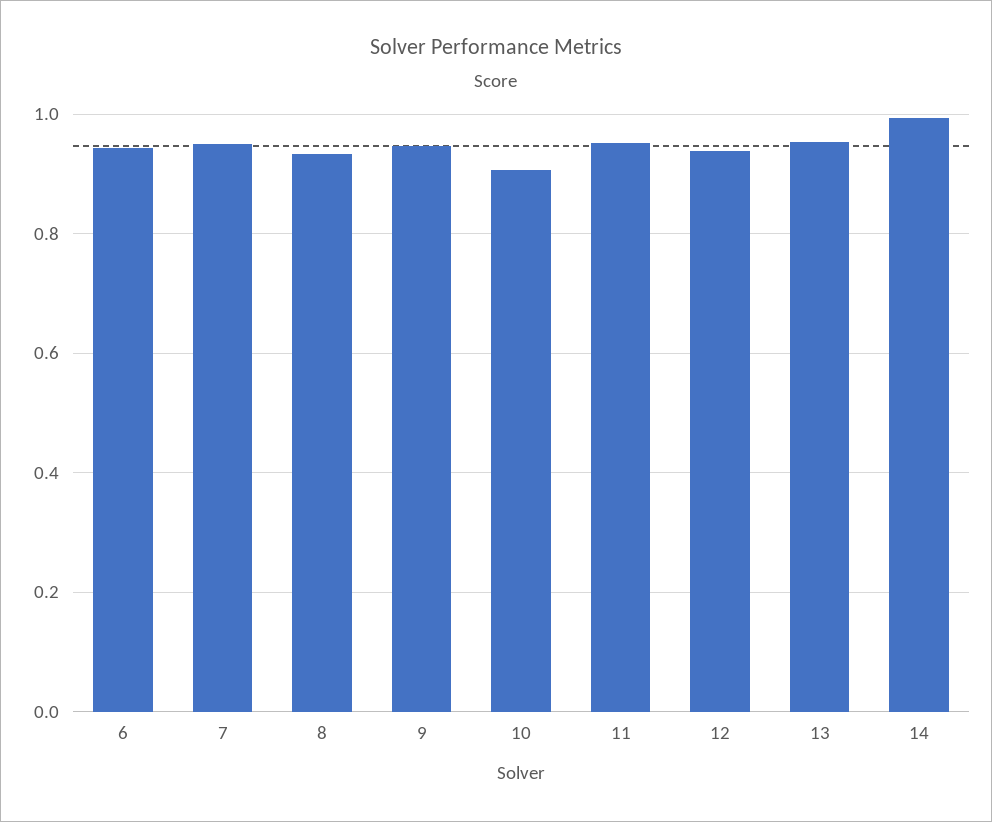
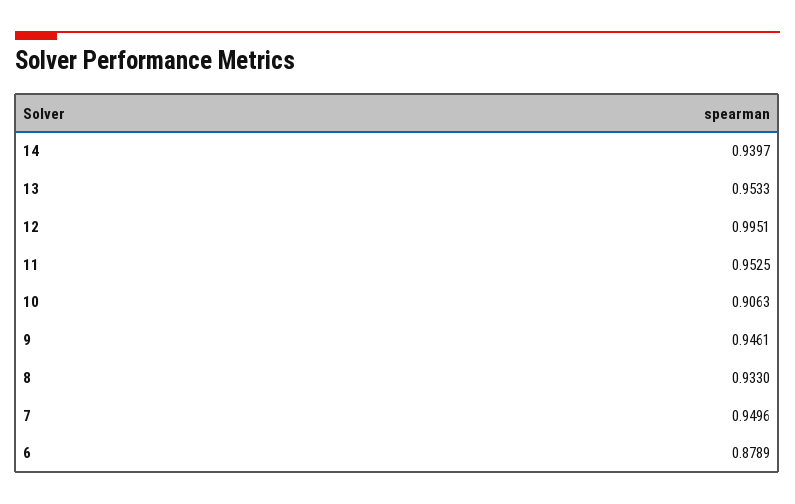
6: 0.94 -> 0.8789
12: 0.94 -> 0.9951
14: 1 -> 0.9397

